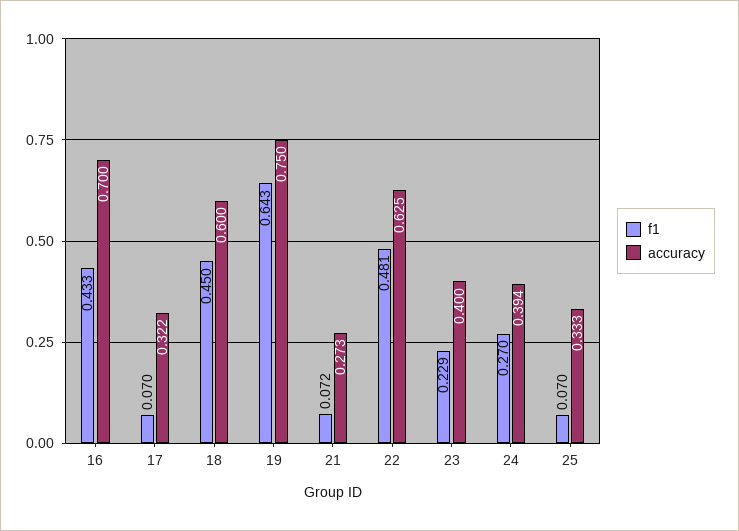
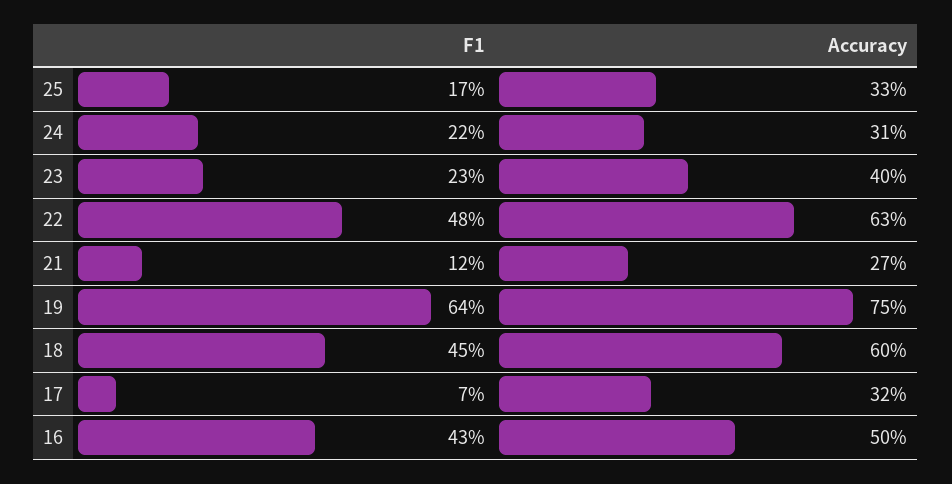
accuracy, 16: 0.7 -> 0.5
f1, 21: 0.072 -> 0.12
f1, 24: 0.27 -> 0.22
accuracy, 24: 0.394 -> 0.31
f1, 25: 0.07 -> 0.17

